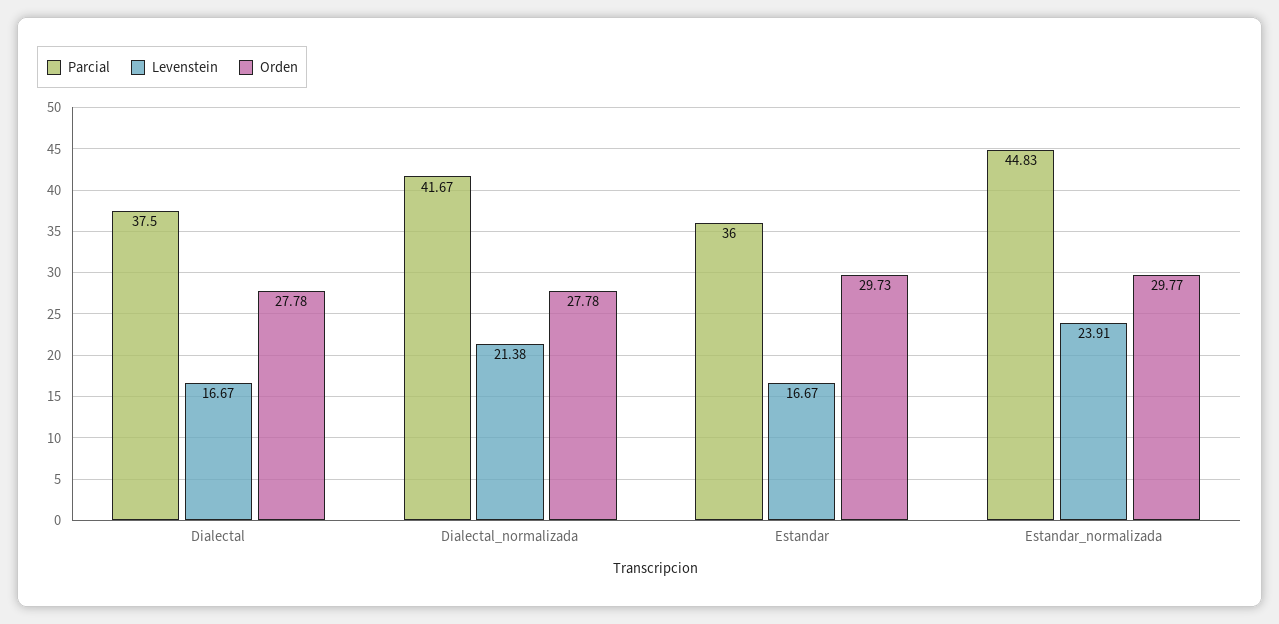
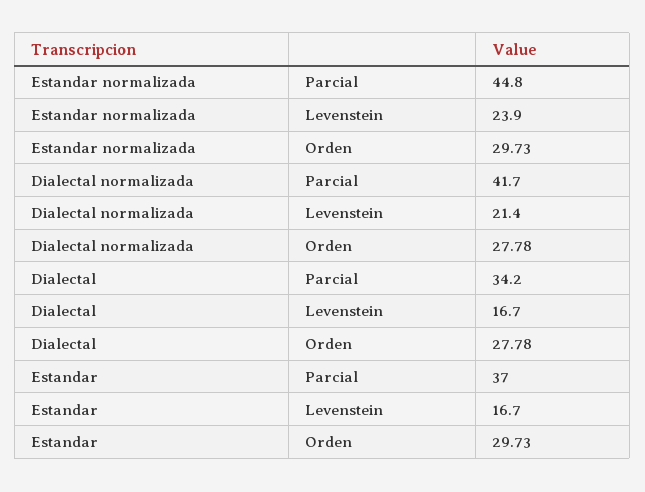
Parcial, Dialectal: 37.5 -> 34.2
Parcial, Estandar: 36 -> 37
Orden, Estandar_normalizada: 29.77 -> 29.73

